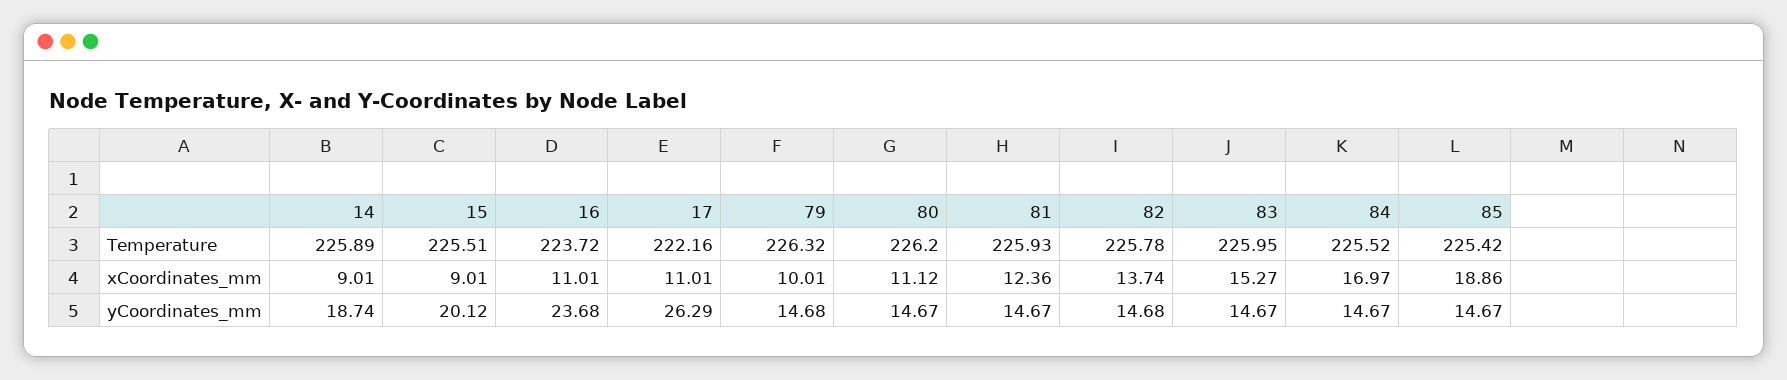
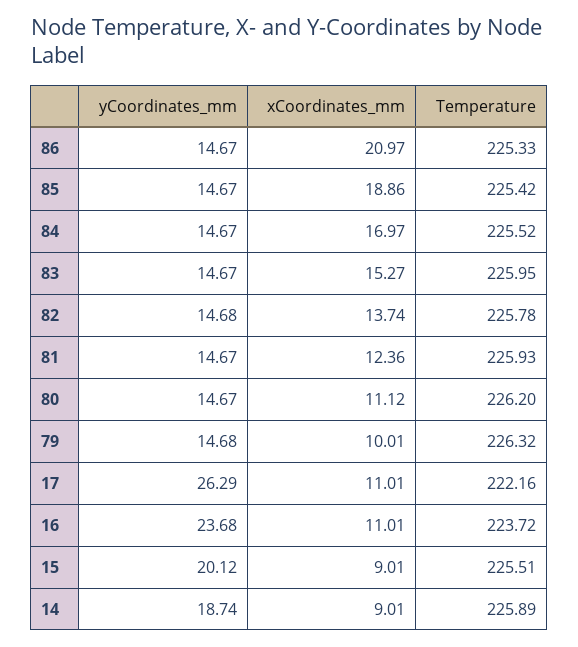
86, yCoordinates_mm: none -> 14.67
86, xCoordinates_mm: none -> 20.97
86, Temperature: none -> 225.33

